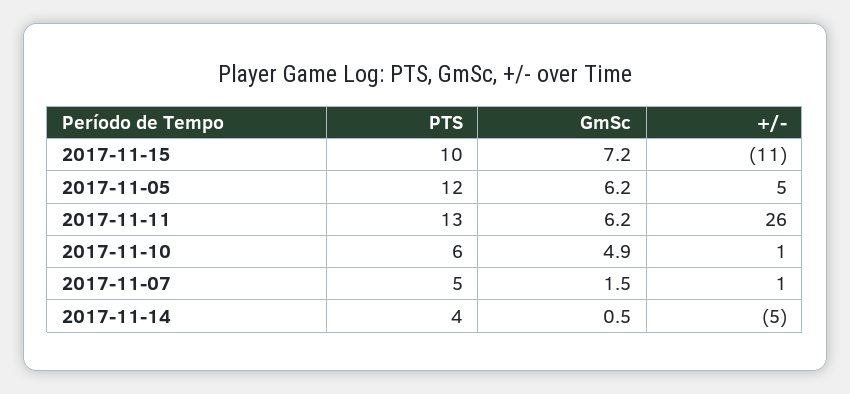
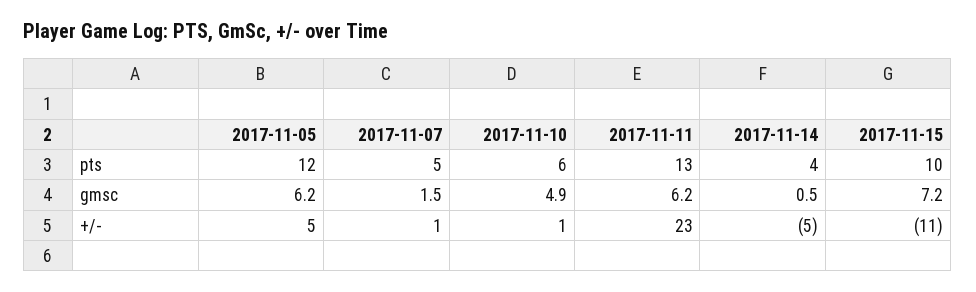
+/-, 2017-11-11: 26 -> 23

